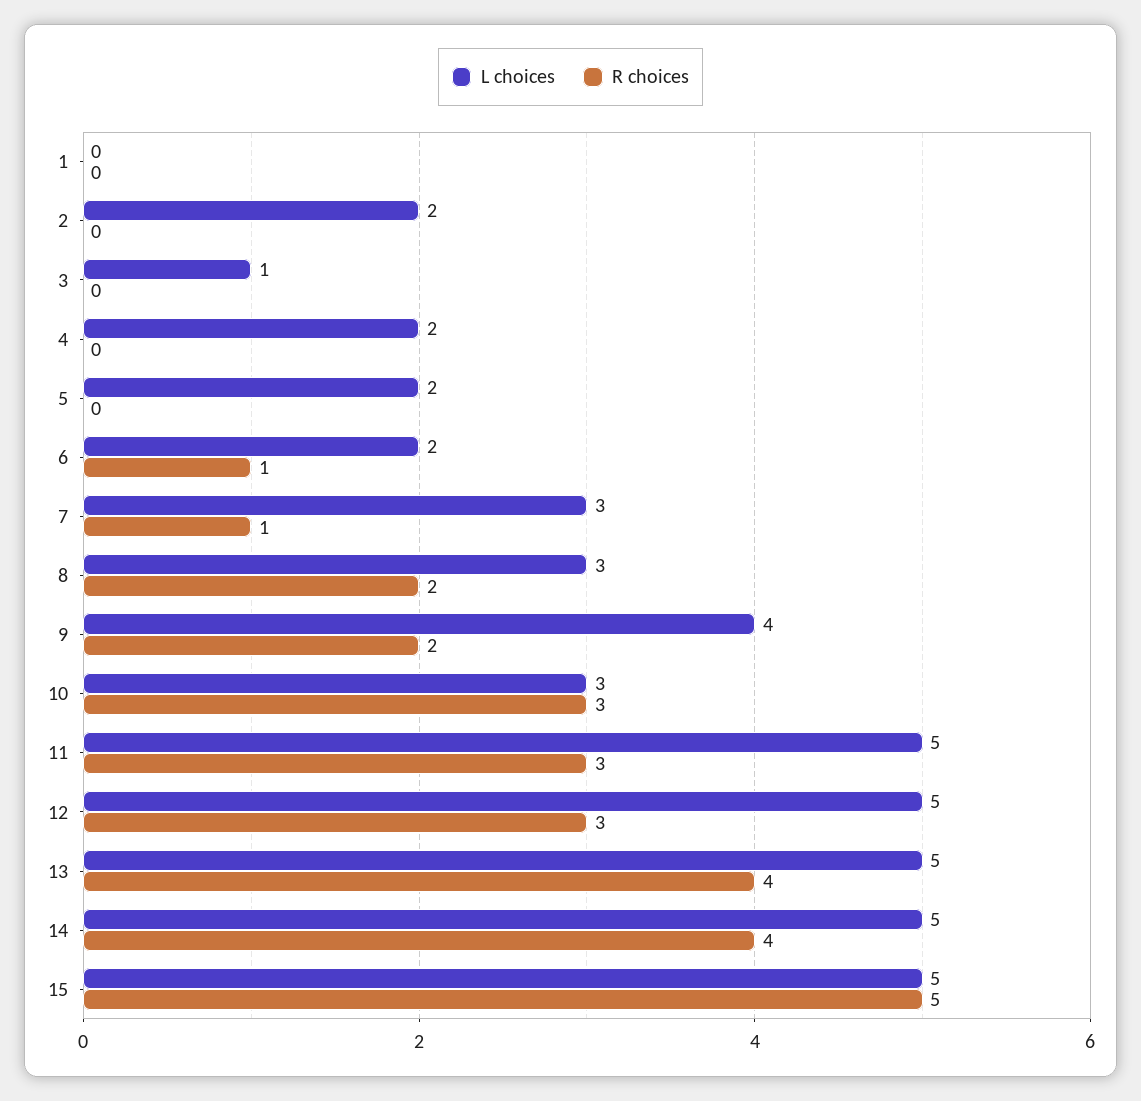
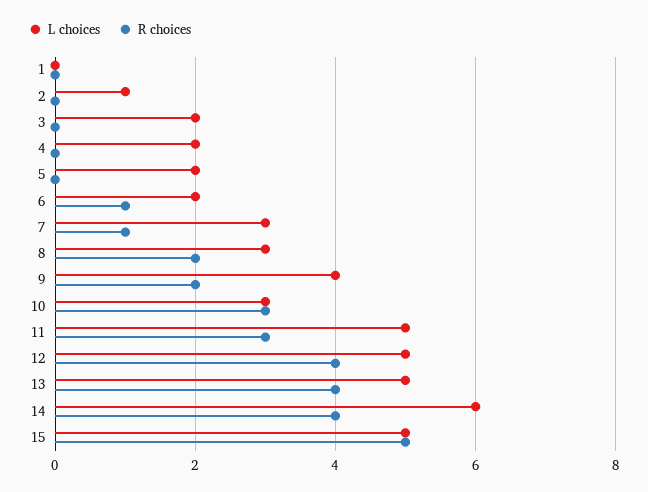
L choices, 2: 2 -> 1
L choices, 3: 1 -> 2
R choices, 12: 3 -> 4
L choices, 14: 5 -> 6

